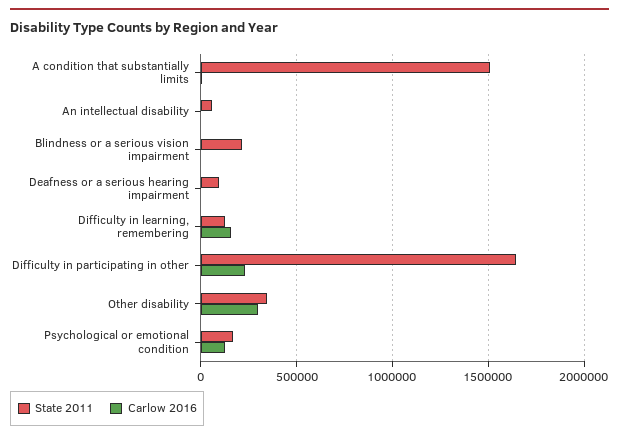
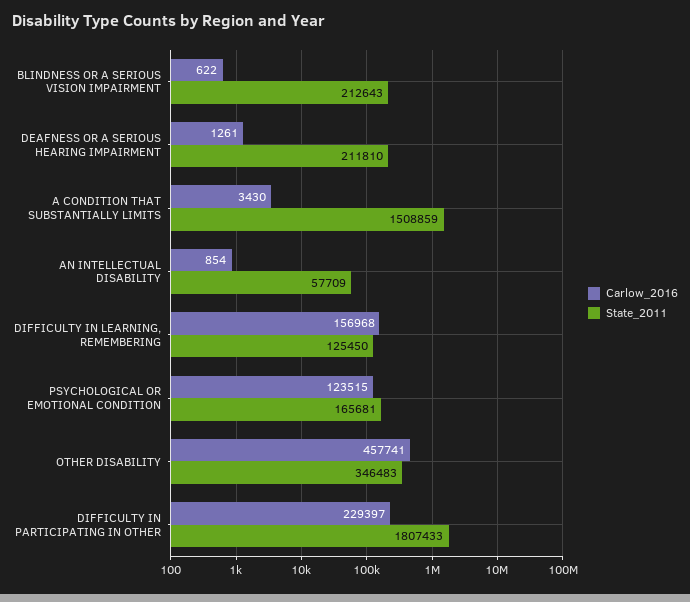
State 2011, Deafness or a serious hearing impairment: 100000 -> 211810
State 2011, Difficulty in participating in other: 1650000 -> 1807433
Carlow 2016, Other disability: 300000 -> 457741

